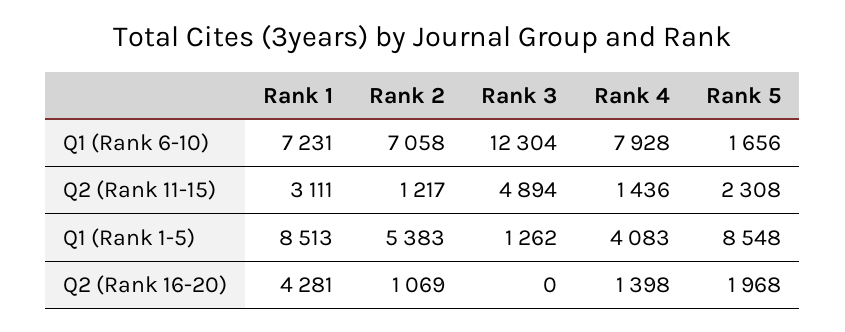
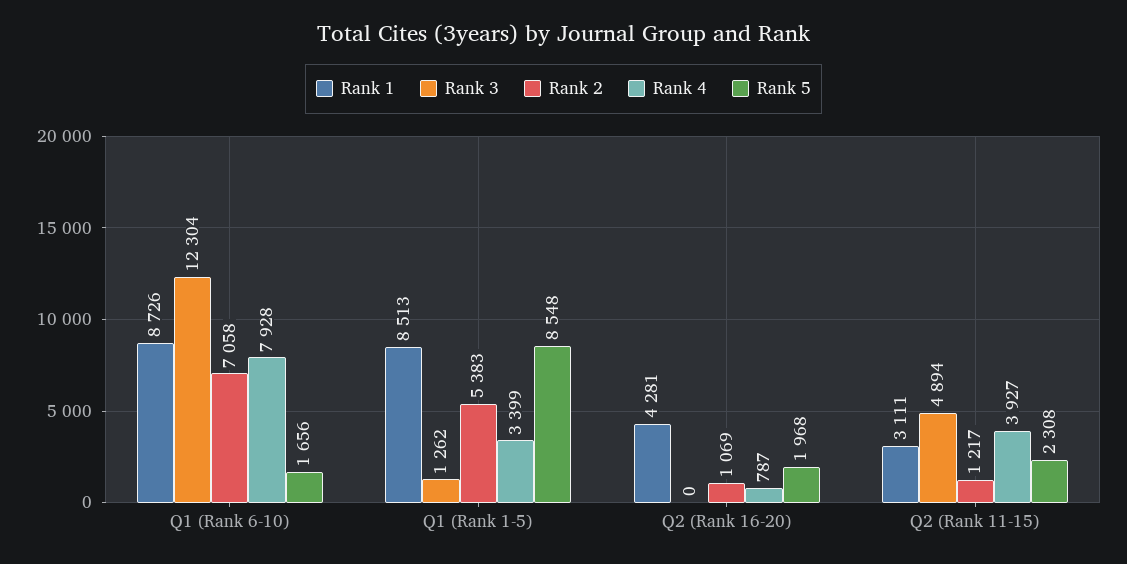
Rank 1, Q1 (Rank 6-10): 7231 -> 8726
Rank 4, Q2 (Rank 11-15): 1436 -> 3927
Rank 4, Q1 (Rank 1-5): 4083 -> 3399
Rank 4, Q2 (Rank 16-20): 1398 -> 787

